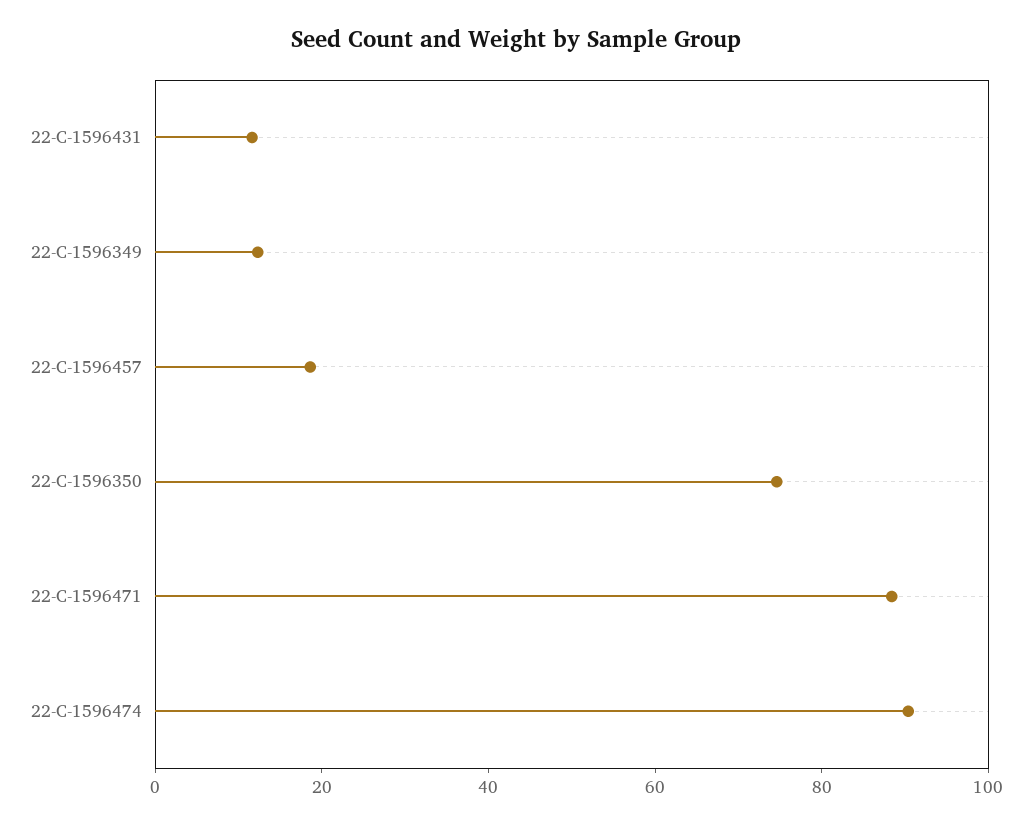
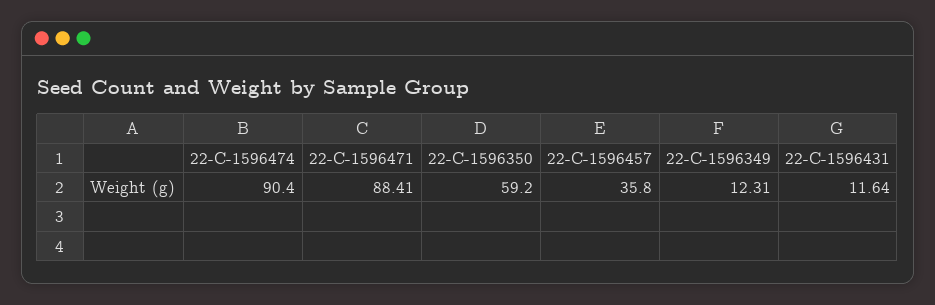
22-C-1596457: 20 -> 35.8
22-C-1596350: 75 -> 59.2

